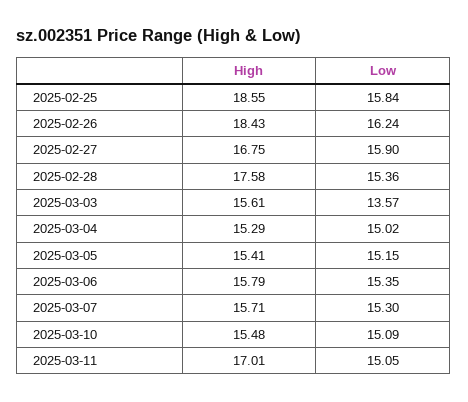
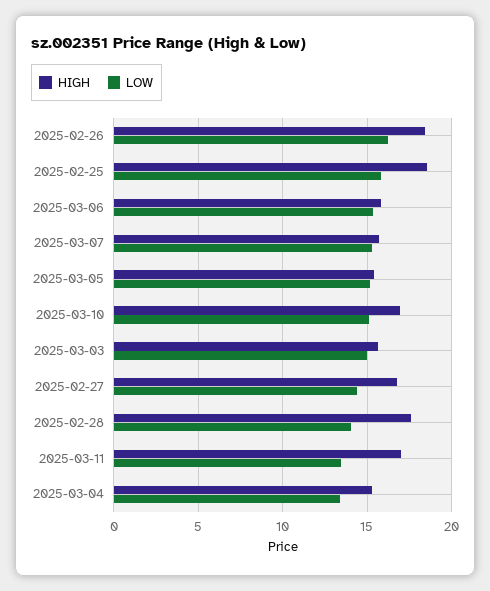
Low, 2025-02-27: 15.9 -> 14.5
Low, 2025-02-28: 15.36 -> 14
Low, 2025-03-03: 13.57 -> 15
Low, 2025-03-04: 15.02 -> 13.5
High, 2025-03-10: 15.48 -> 17
Low, 2025-03-11: 15.05 -> 13.5

